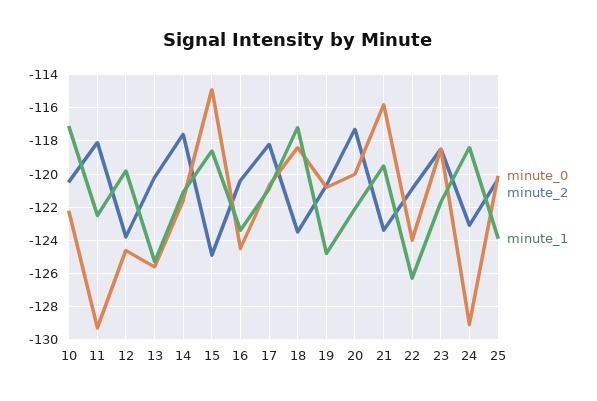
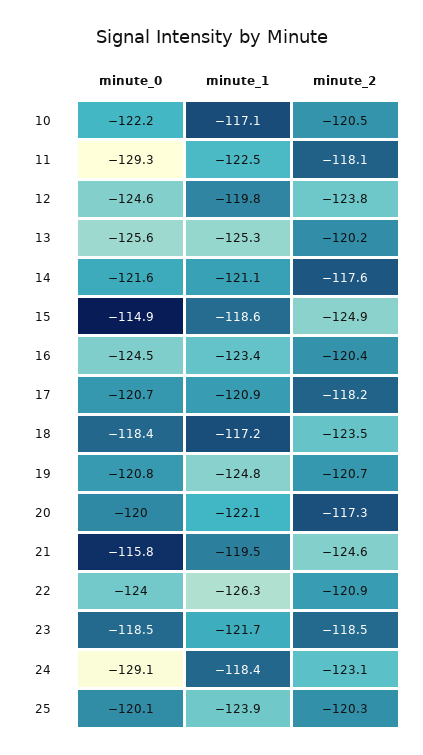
minute_2, 21: -123.5 -> -124.6

